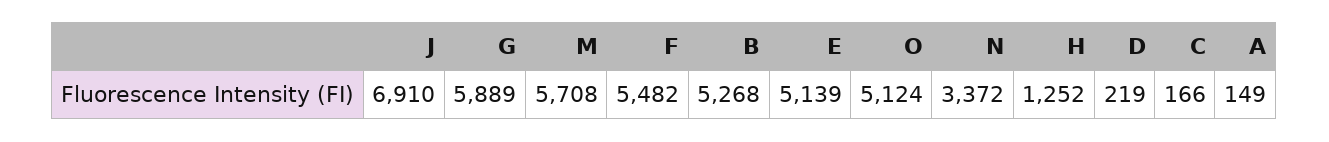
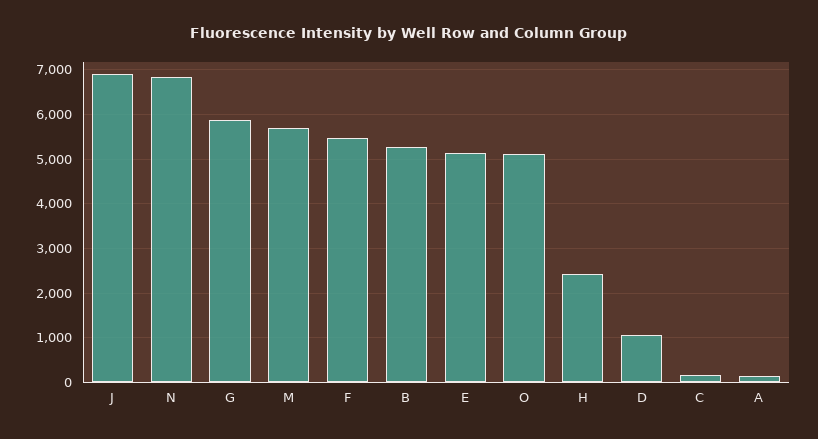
N: 3372 -> 6800
H: 1252 -> 2400
D: 219 -> 1000

